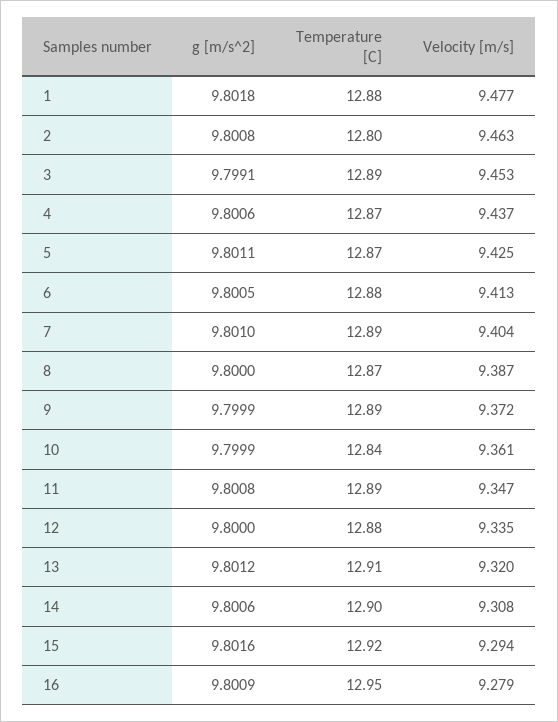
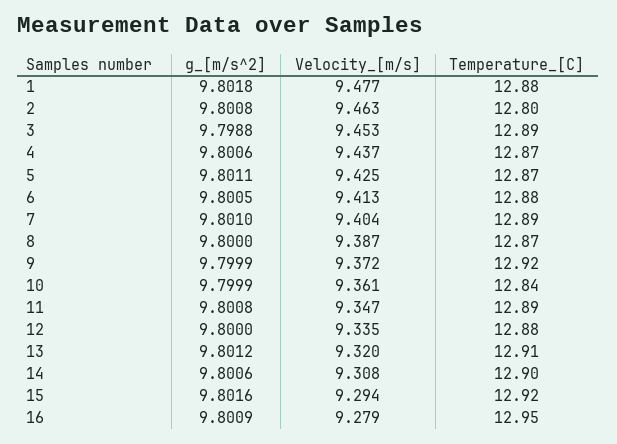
g [m/s^2], 3: 9.7991 -> 9.7988
Temperature [C], 9: 12.89 -> 12.92

